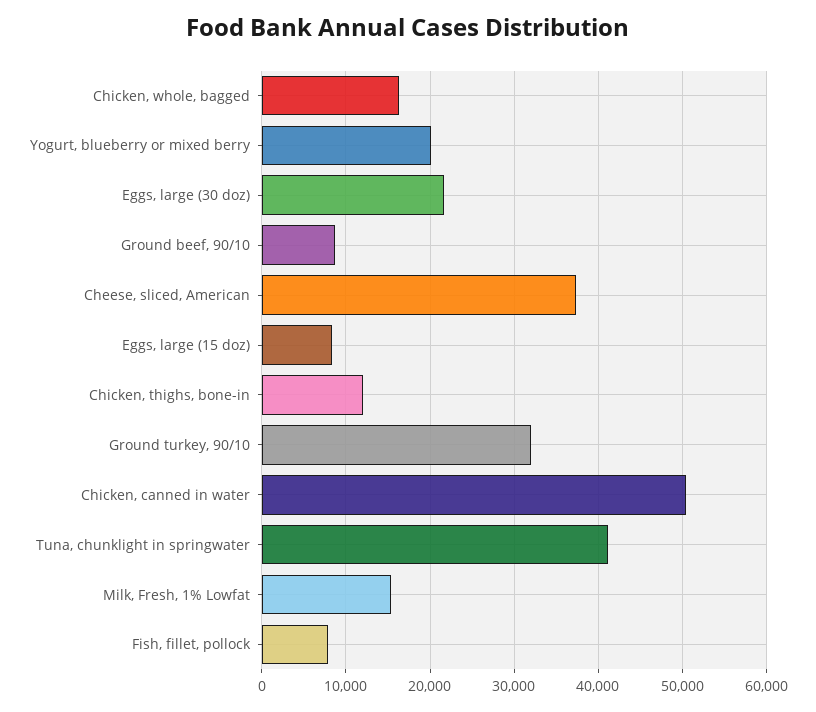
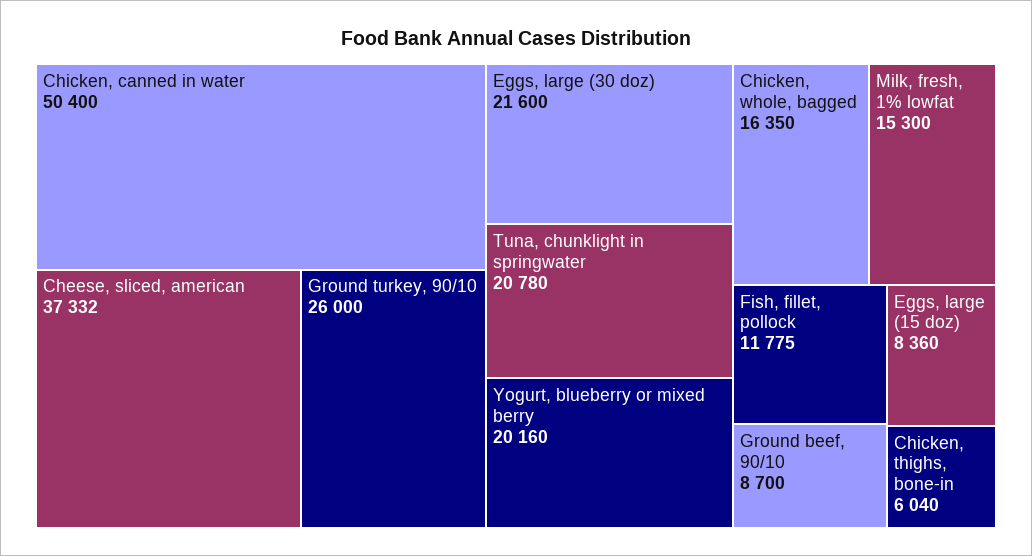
Chicken, thighs, bone-in: 12000 -> 6040
Ground turkey, 90/10: 32000 -> 26000
Tuna, chunklight in springwater: 41000 -> 20780
Fish, fillet, pollock: 8000 -> 11775

